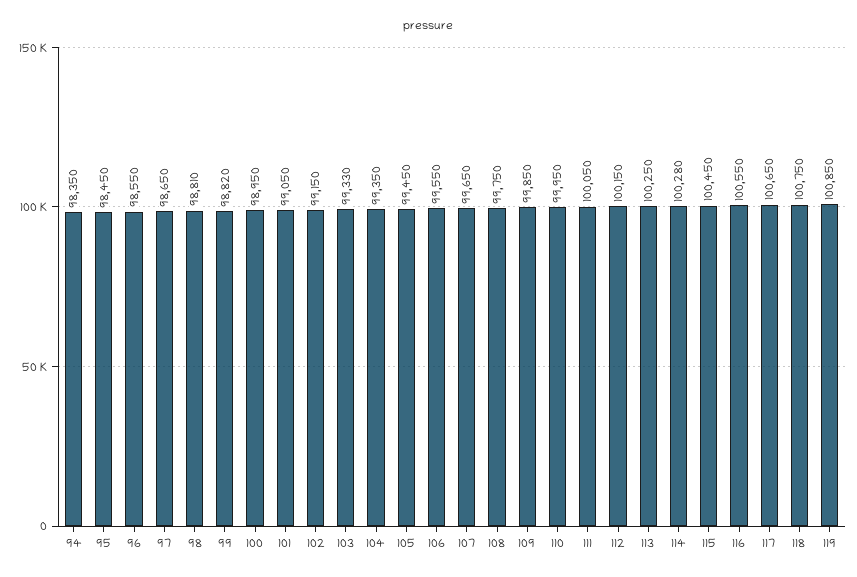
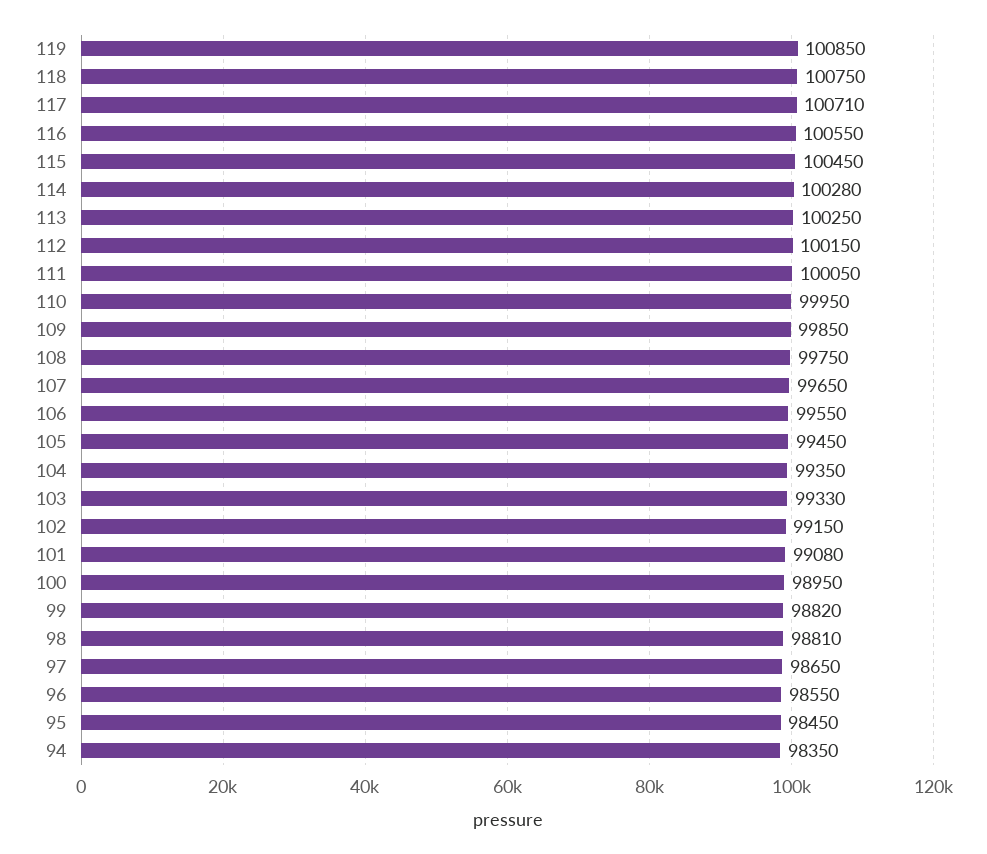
101: 99050 -> 99080
117: 100650 -> 100710

